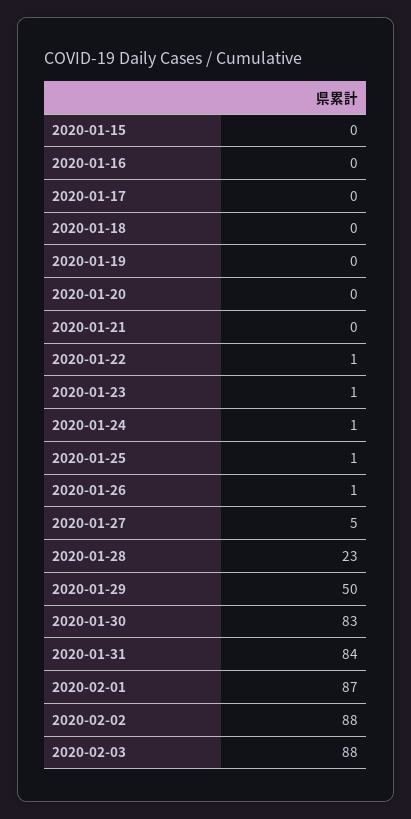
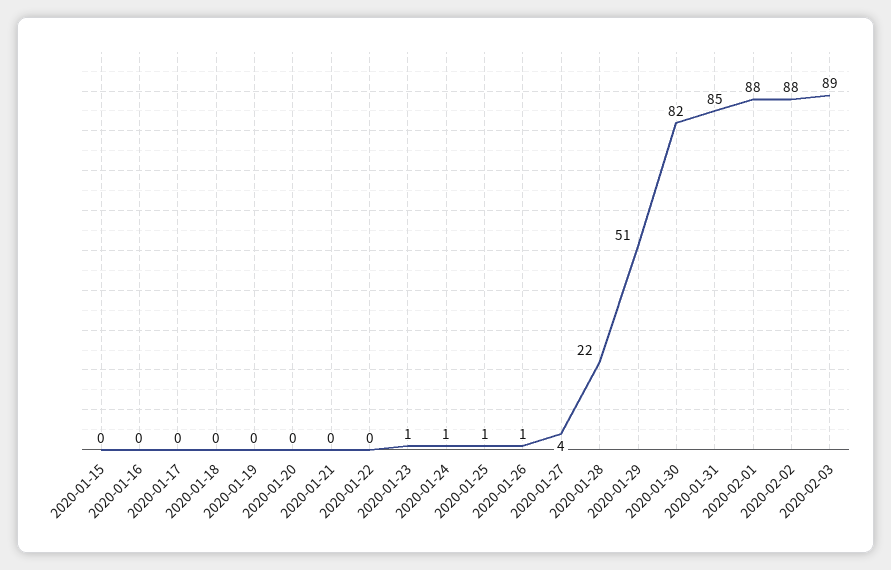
2020-01-22: 1 -> 0
2020-01-27: 5 -> 4
2020-01-28: 23 -> 22
2020-01-29: 50 -> 51
2020-01-30: 83 -> 82
2020-01-31: 84 -> 85
2020-02-01: 87 -> 88
2020-02-03: 88 -> 89

